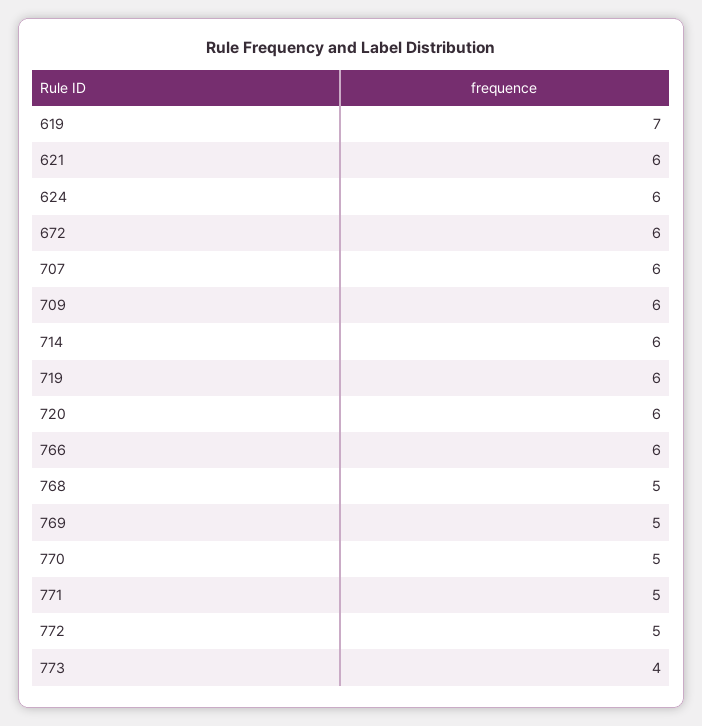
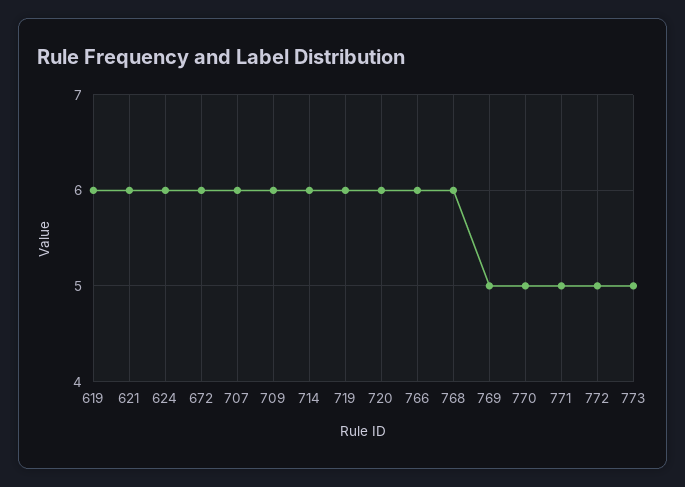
619: 7 -> 6
768: 5 -> 6
773: 4 -> 5

